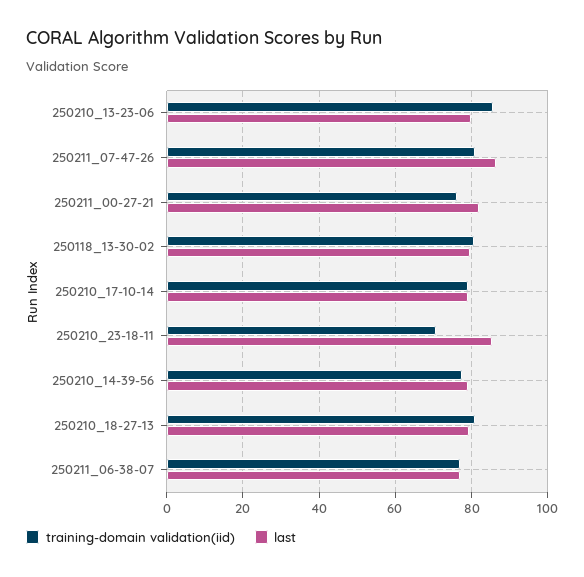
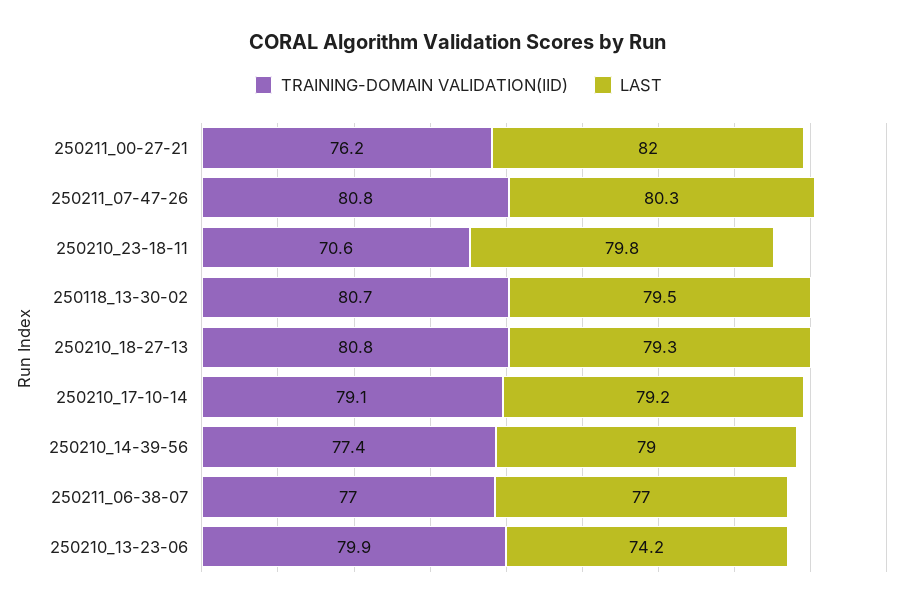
training-domain validation(iid), 250210_13-23-06: 86 -> 79.9
last, 250210_13-23-06: 80 -> 74.2
last, 250211_07-47-26: 86 -> 80.3
last, 250210_23-18-11: 86 -> 79.8

